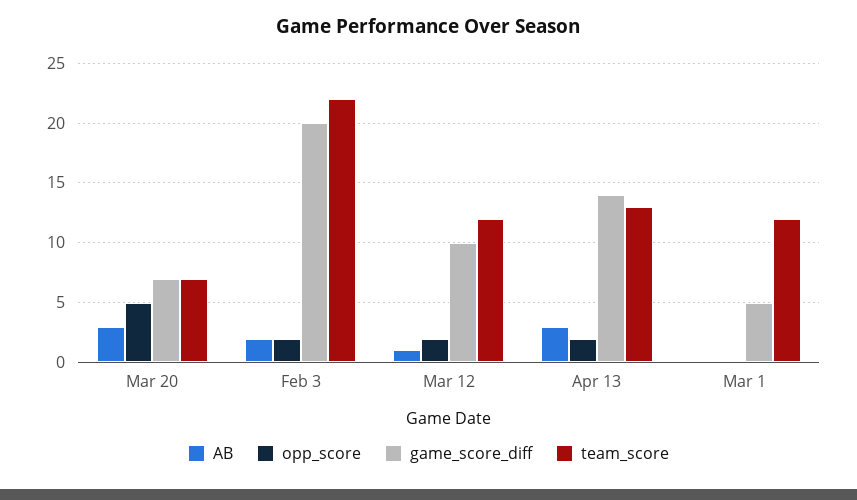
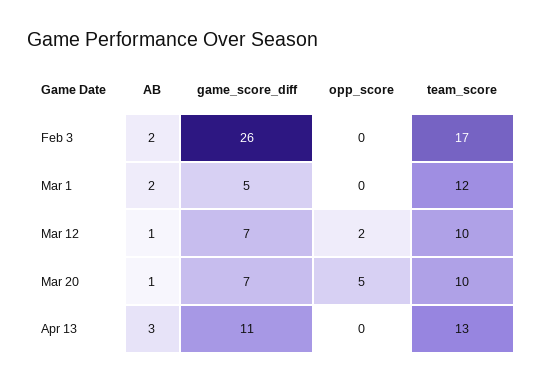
AB, Mar 20: 3 -> 1
team_score, Mar 20: 7 -> 10
opp_score, Feb 3: 2 -> 0
game_score_diff, Feb 3: 20 -> 26
team_score, Feb 3: 22 -> 17
game_score_diff, Mar 12: 10 -> 7
team_score, Mar 12: 12 -> 10
opp_score, Apr 13: 2 -> 0
game_score_diff, Apr 13: 14 -> 11
AB, Mar 1: 0 -> 2

